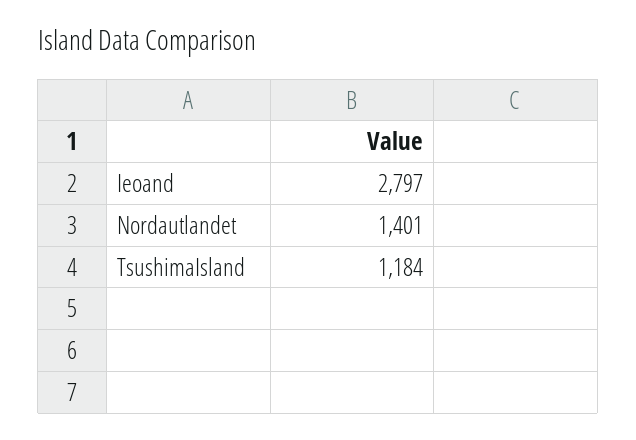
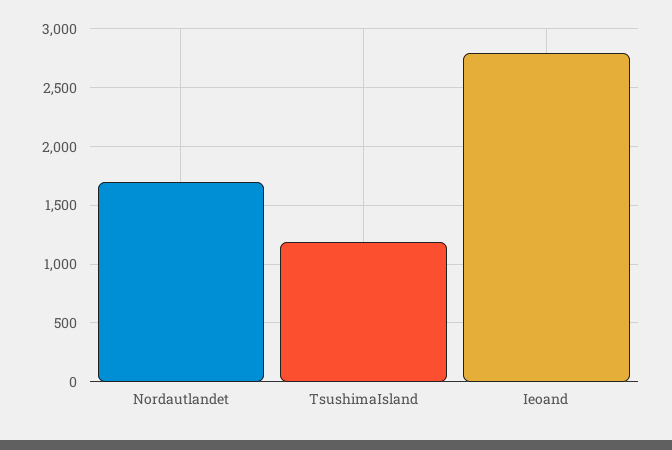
Nordautlandet: 1401 -> 1700

